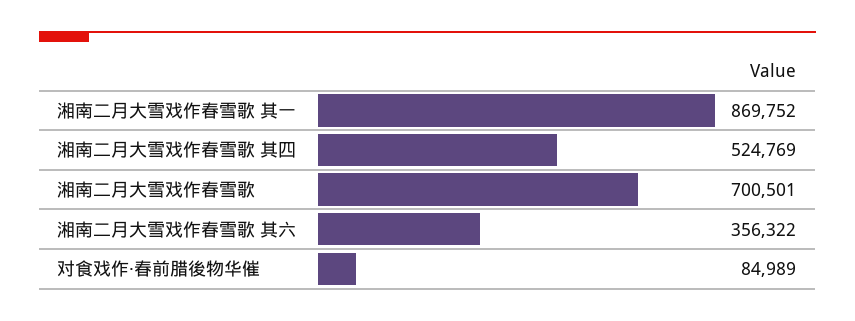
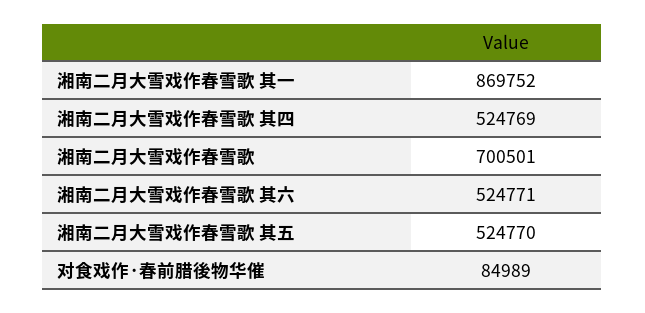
湘南二月大雪戏作春雪歌 其六: 356322 -> 524771
湘南二月大雪戏作春雪歌 其五: none -> 524770

